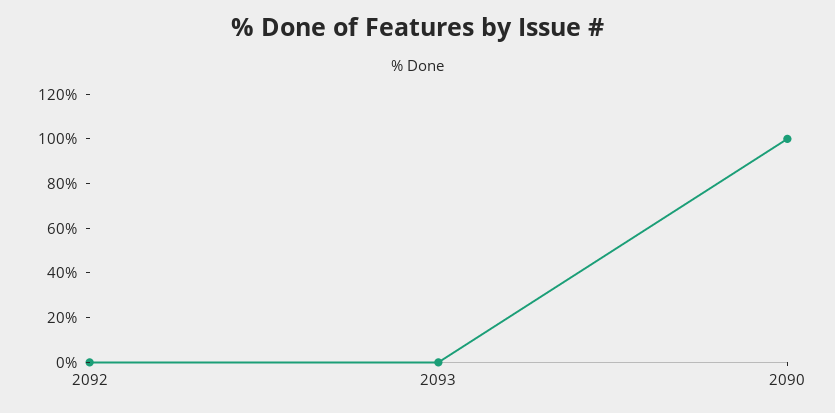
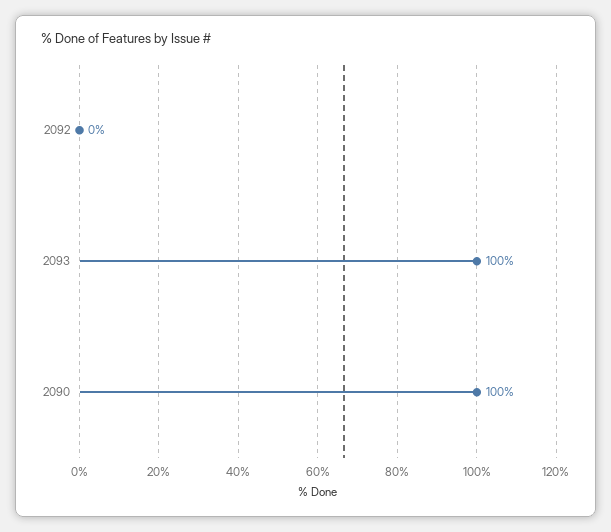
2093: 0 -> 100

